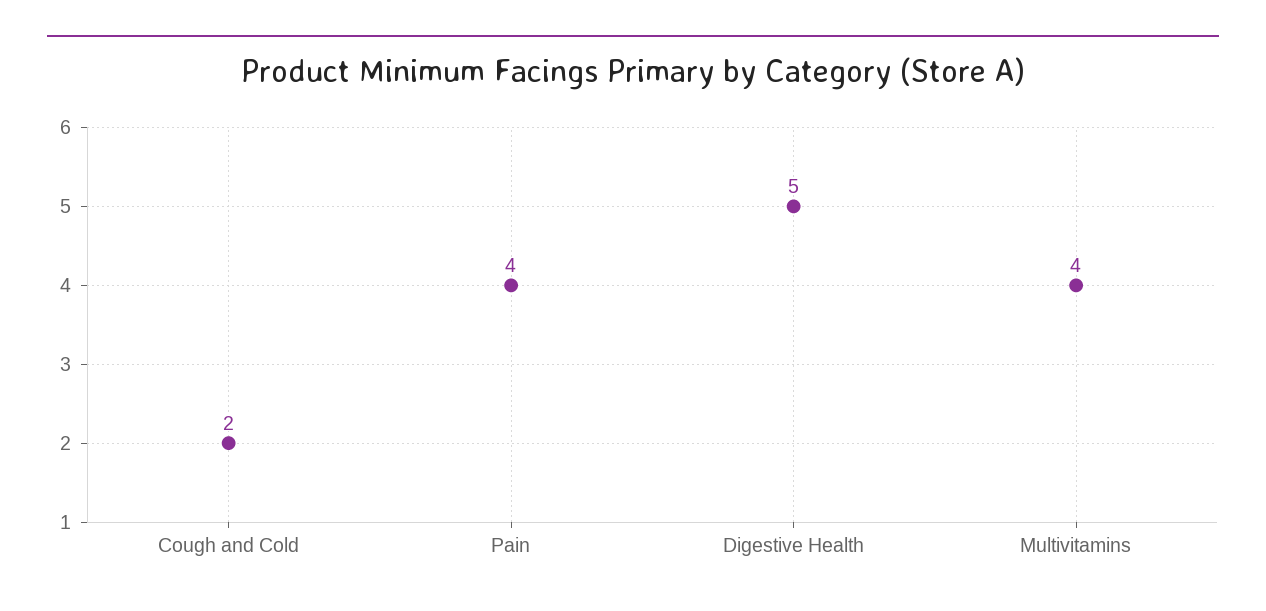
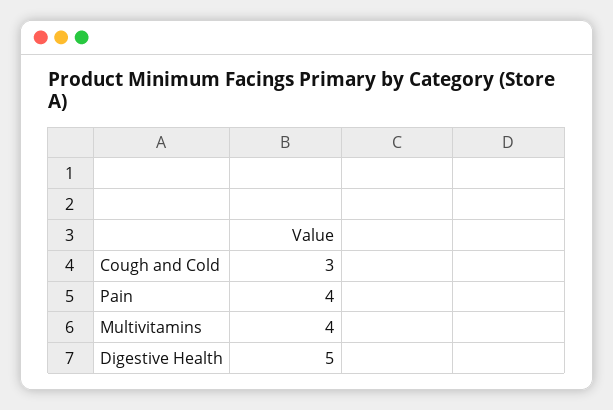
Cough and Cold: 2 -> 3

